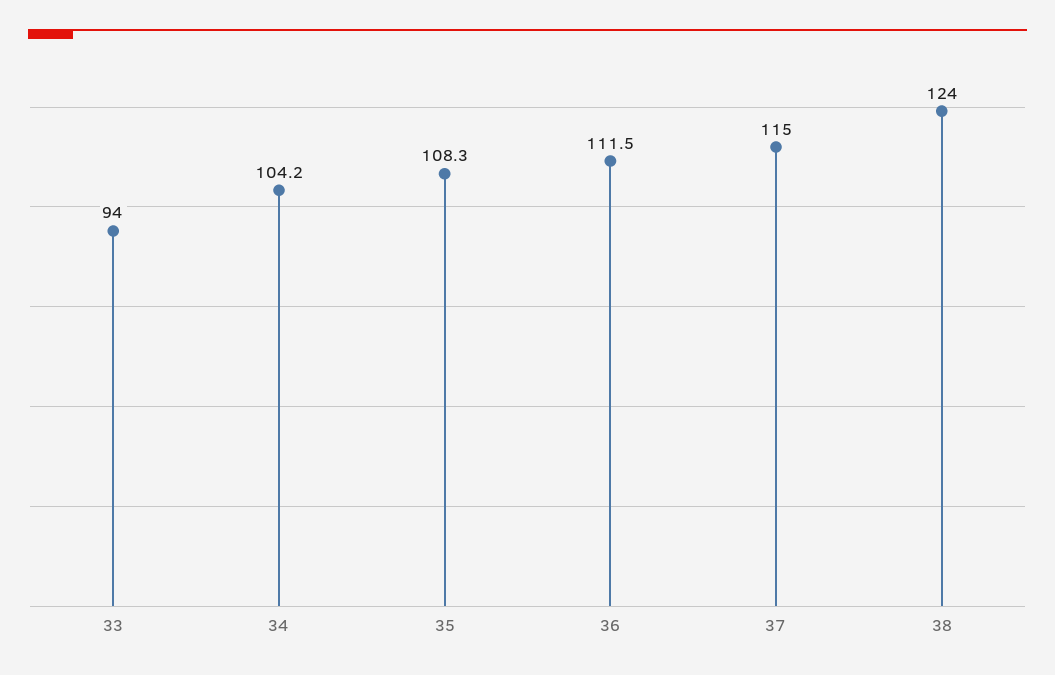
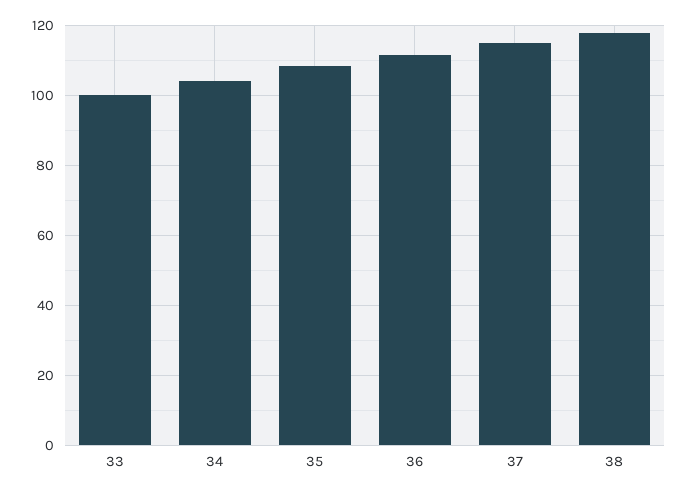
33: 94 -> 100
38: 124 -> 118

